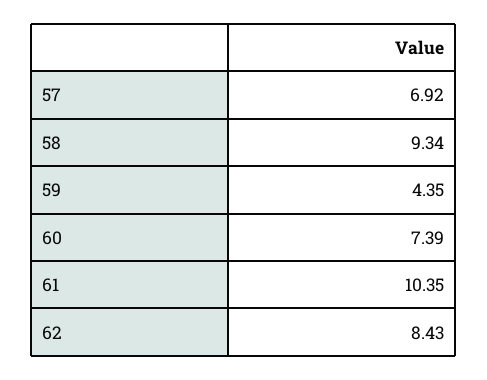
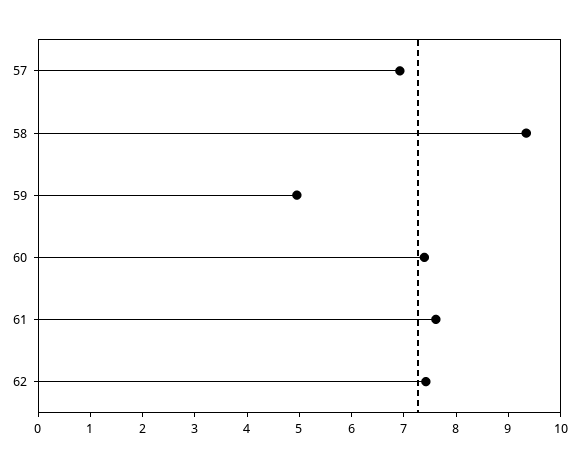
59: 4.35 -> 5
61: 10.35 -> 7.6
62: 8.43 -> 7.4

